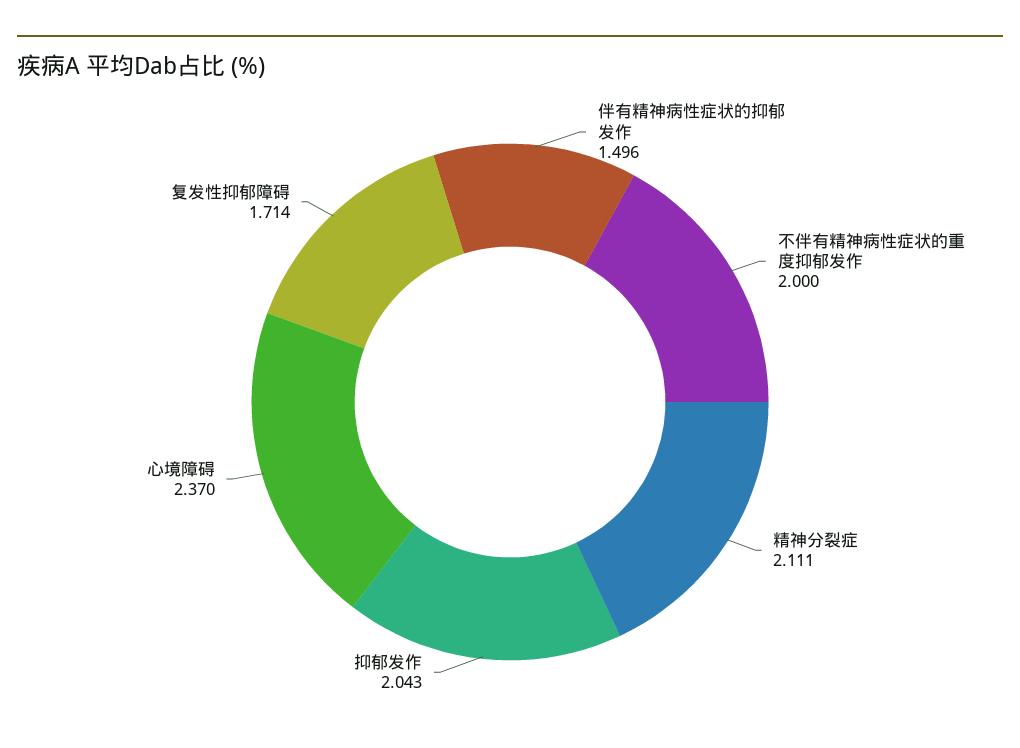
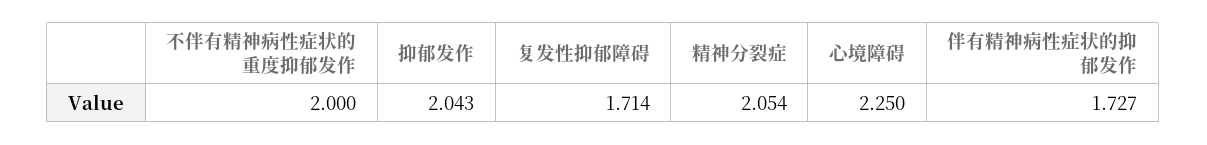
伴有精神病性症状的抑郁发作: 1.496 -> 1.727
精神分裂症: 2.111 -> 2.054
心境障碍: 2.37 -> 2.25

